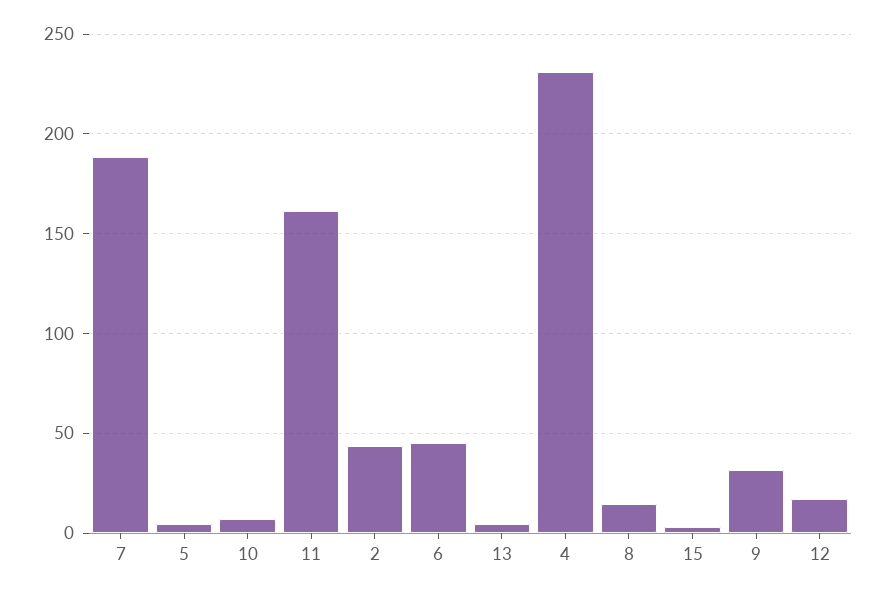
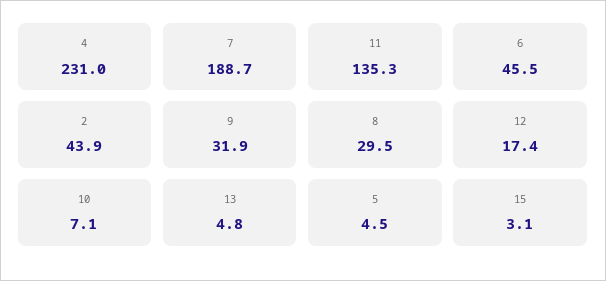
11: 160 -> 135.3
8: 15 -> 29.5

